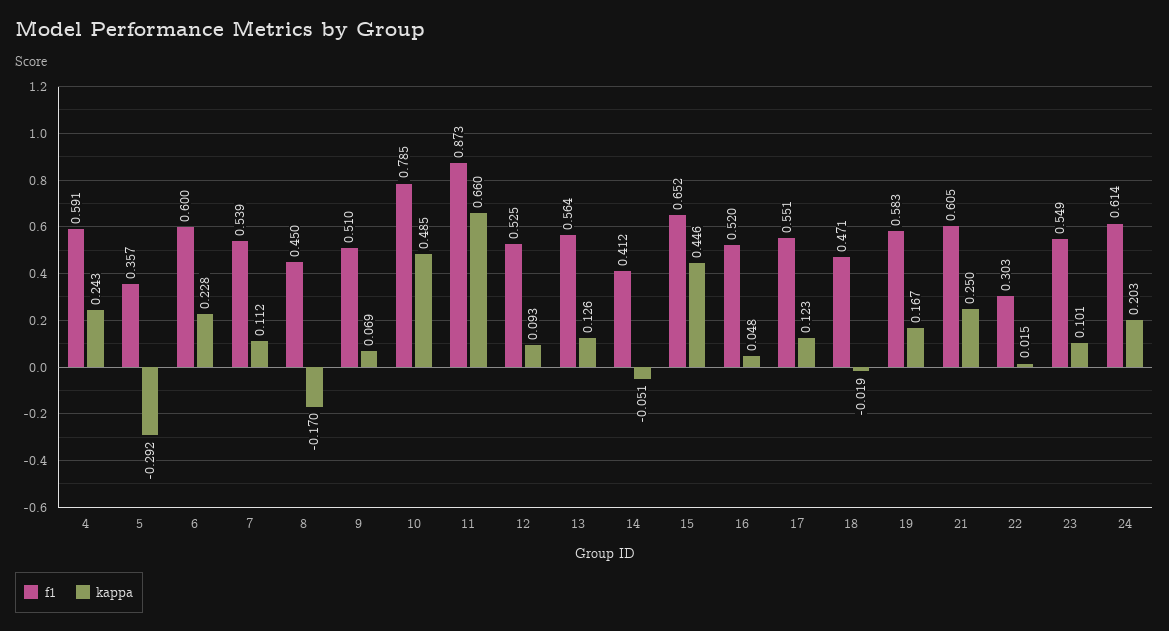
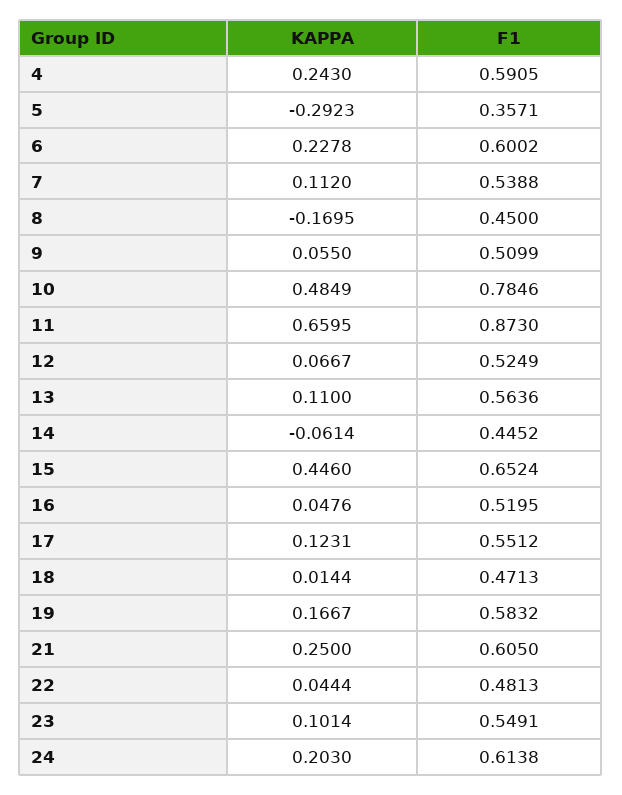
kappa, 9: 0.069 -> 0.055
kappa, 12: 0.093 -> 0.0667
kappa, 13: 0.126 -> 0.11
f1, 14: 0.412 -> 0.4452
kappa, 14: -0.051 -> -0.0614
kappa, 18: -0.019 -> 0.0144
f1, 22: 0.303 -> 0.4813
kappa, 22: 0.015 -> 0.0444

